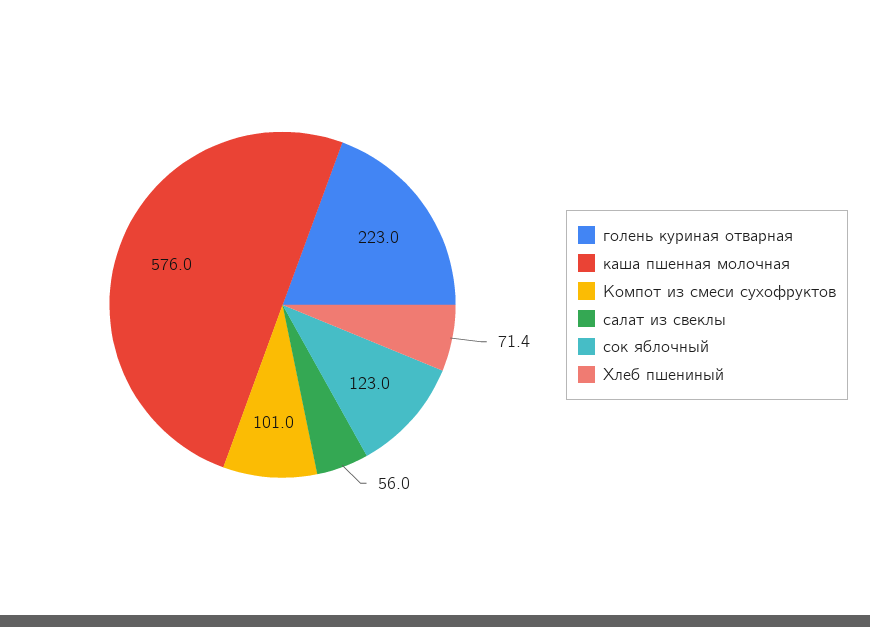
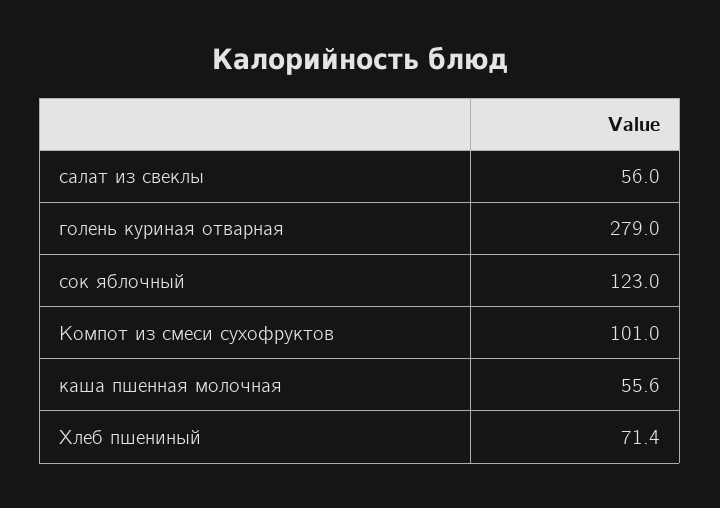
голень куриная отварная: 223 -> 279
каша пшенная молочная: 576 -> 55.6

